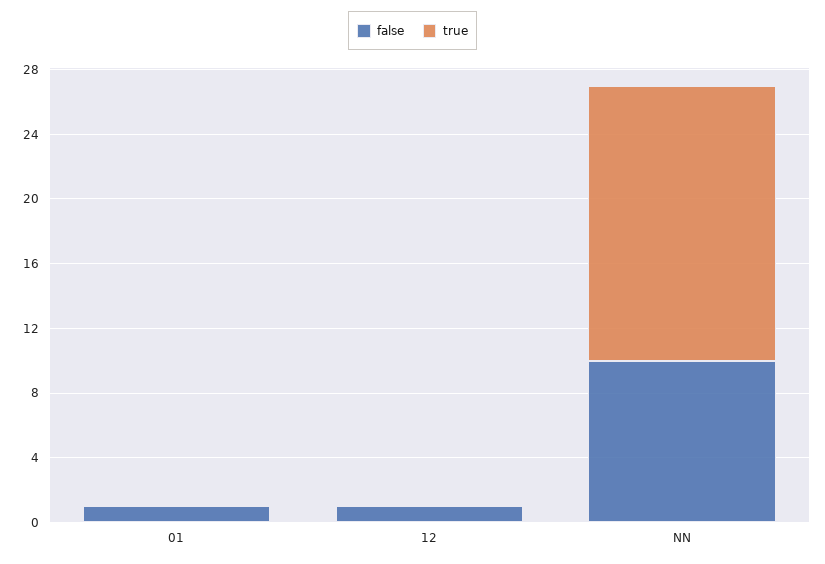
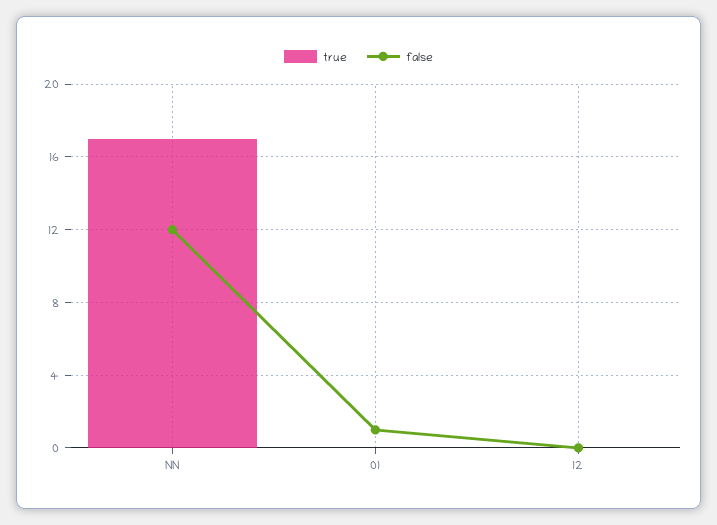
false, 12: 1 -> 0
false, NN: 10 -> 12

